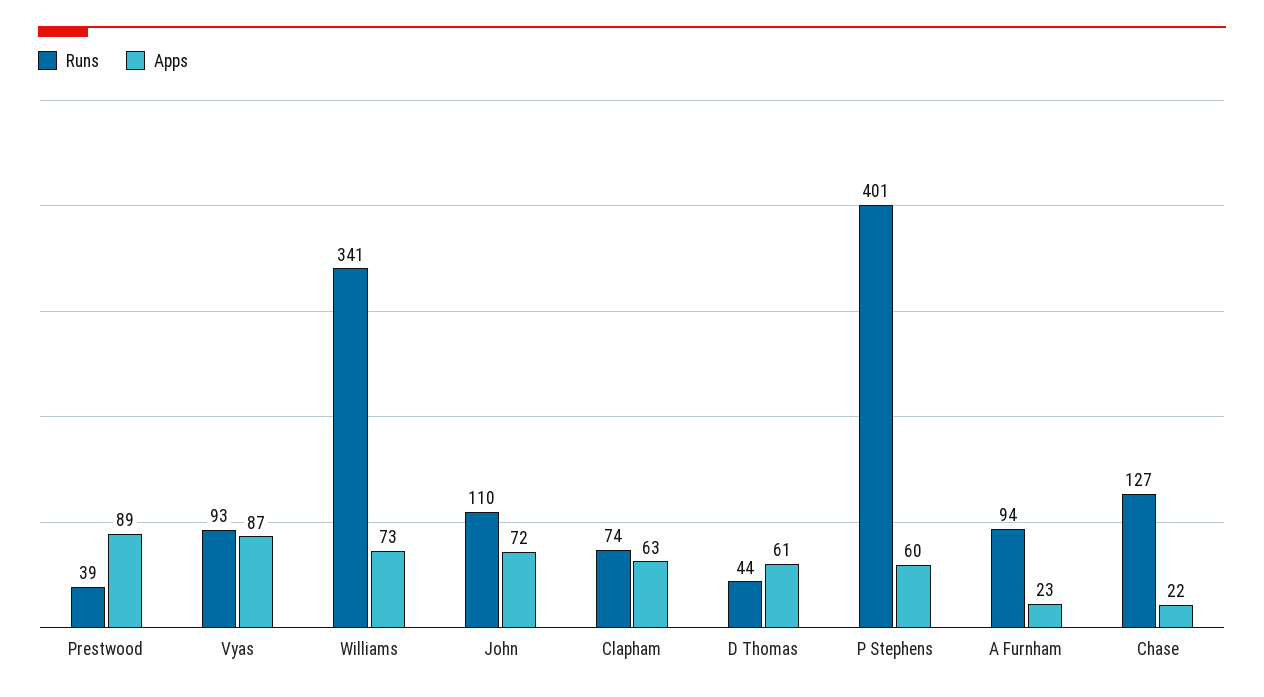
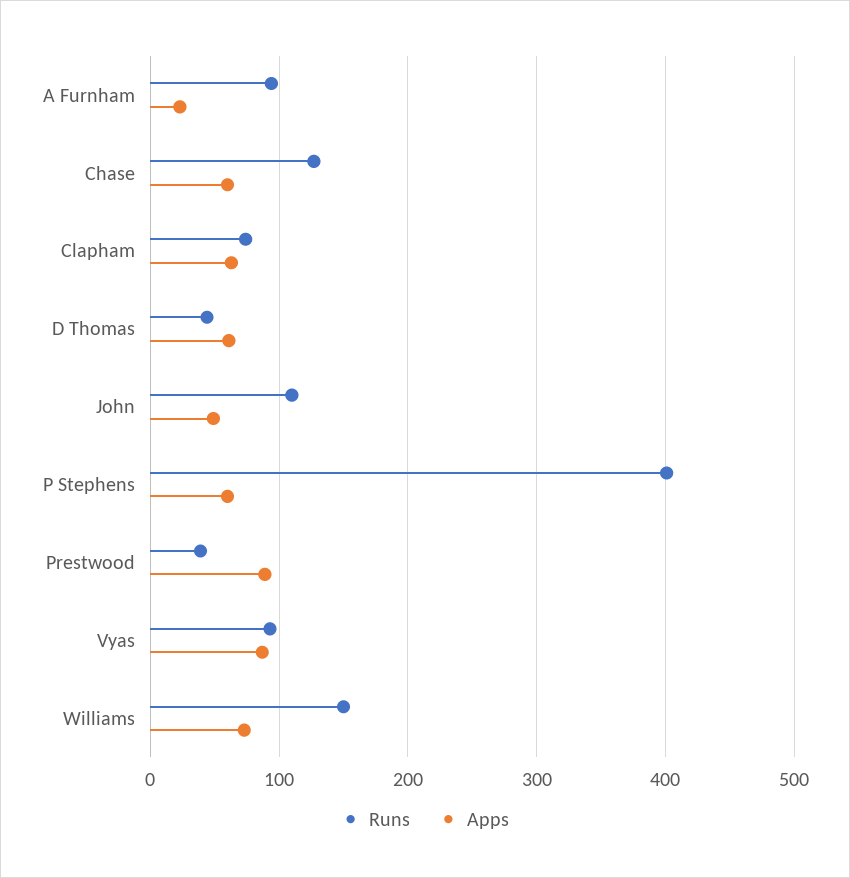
Runs, Williams: 341 -> 150
Apps, John: 72 -> 50
Apps, Chase: 22 -> 60

